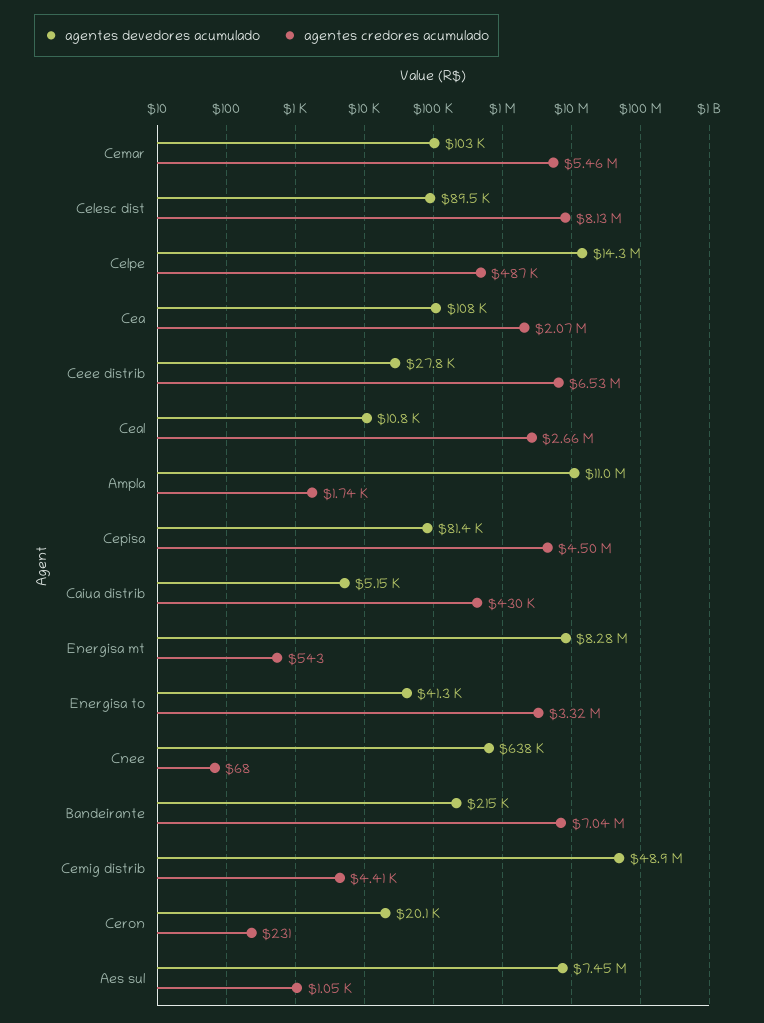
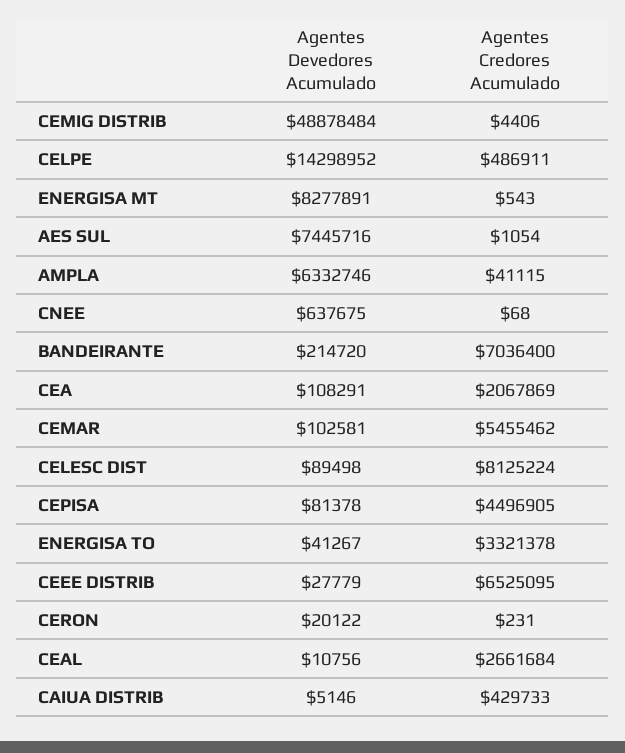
agentes devedores acumulado, Ampla: 11000000 -> 6332746
agentes credores acumulado, Ampla: 1740 -> 41115

